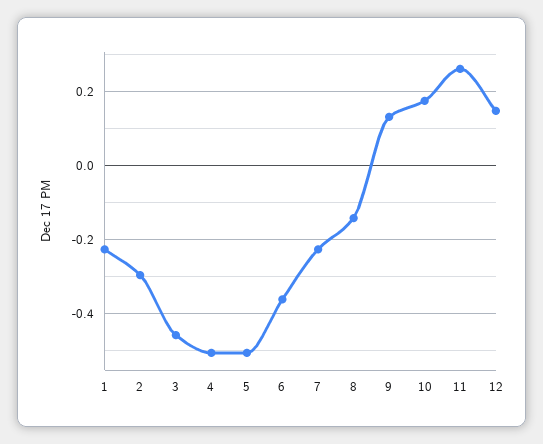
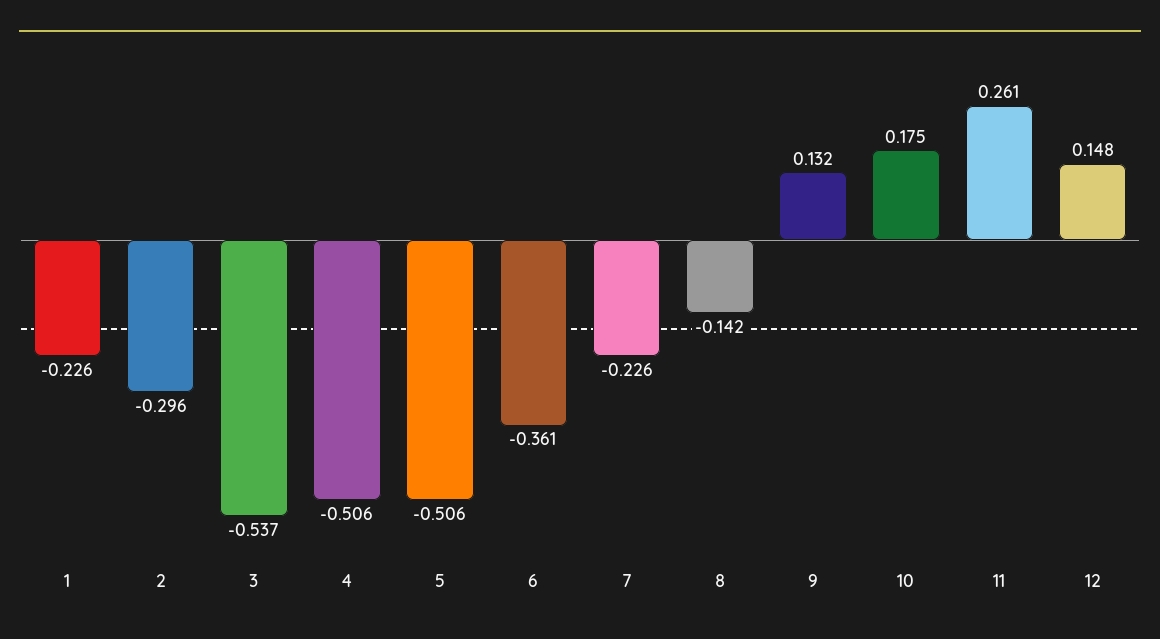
3: -0.46 -> -0.537

